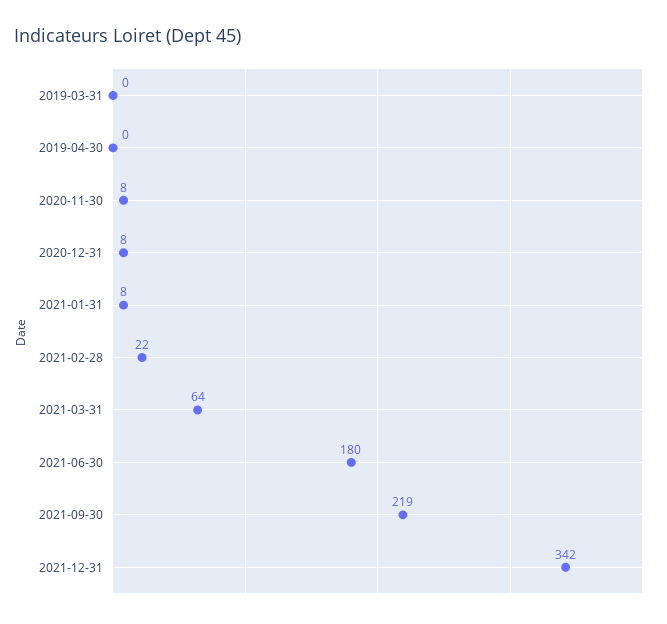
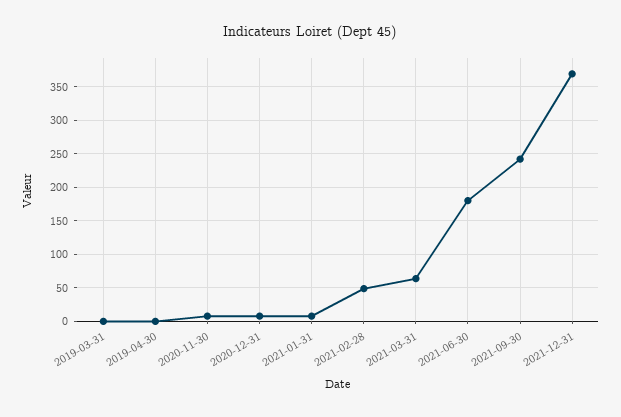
2021-02-28: 22 -> 50
2021-09-30: 219 -> 240
2021-12-31: 342 -> 370

